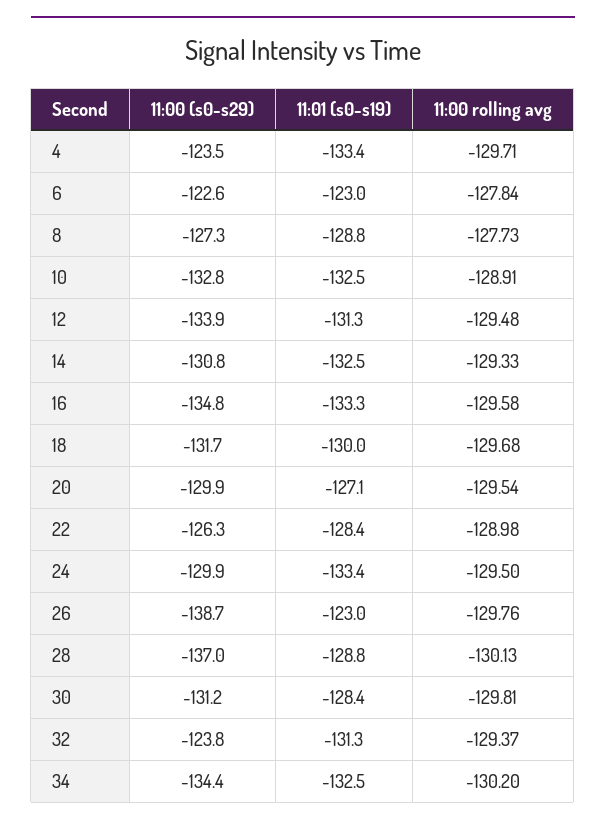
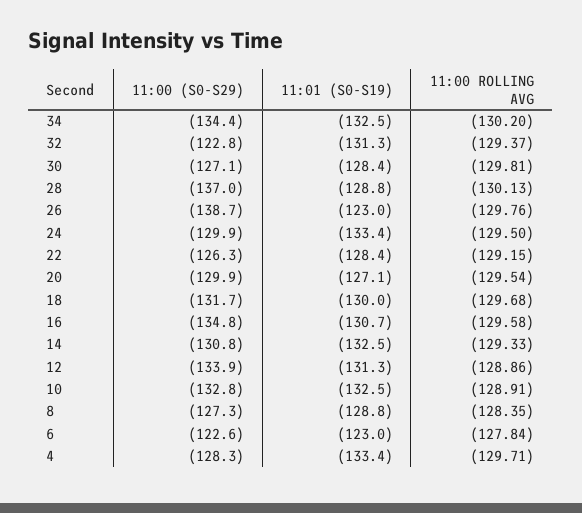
11:00 (s0-s29), 4: -123.5 -> -128.3
11:00 rolling avg, 8: -127.73 -> -128.35
11:00 rolling avg, 12: -129.48 -> -128.86
11:01 (s0-s19), 16: -133.3 -> -130.7
11:00 rolling avg, 22: -128.98 -> -129.15
11:00 (s0-s29), 30: -131.2 -> -127.1
11:00 (s0-s29), 32: -123.8 -> -122.8

